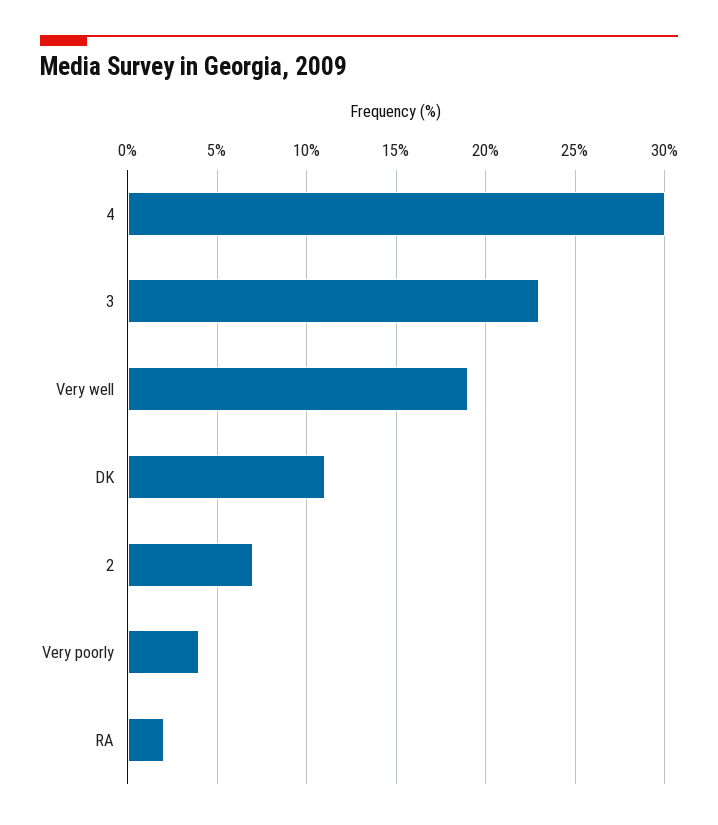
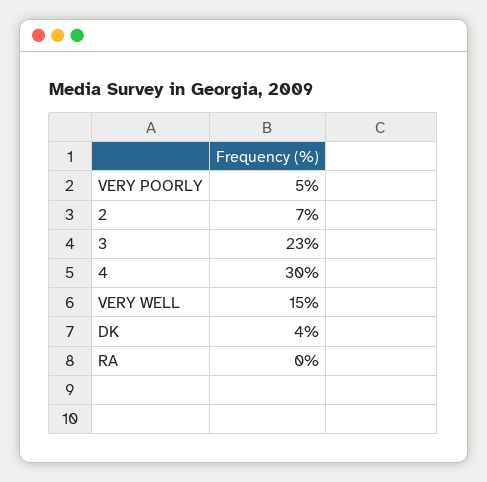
Very well: 19 -> 15
DK: 11 -> 4
Very poorly: 4 -> 5
RA: 2 -> 0

